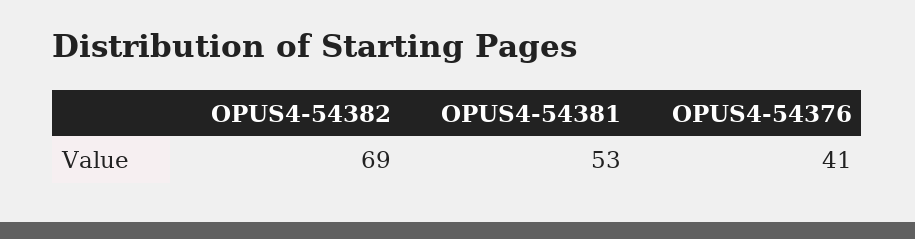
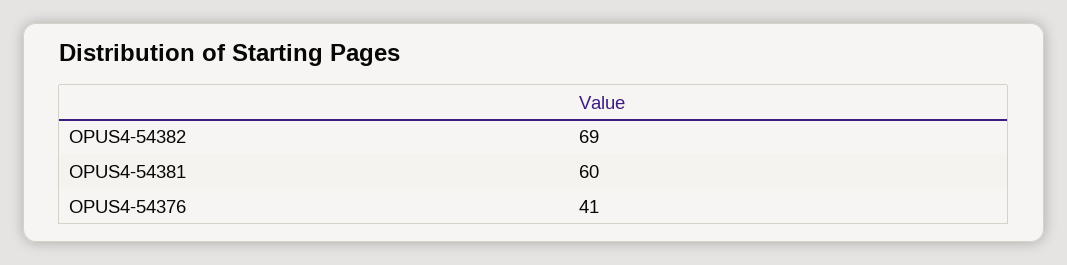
OPUS4-54381: 53 -> 60

